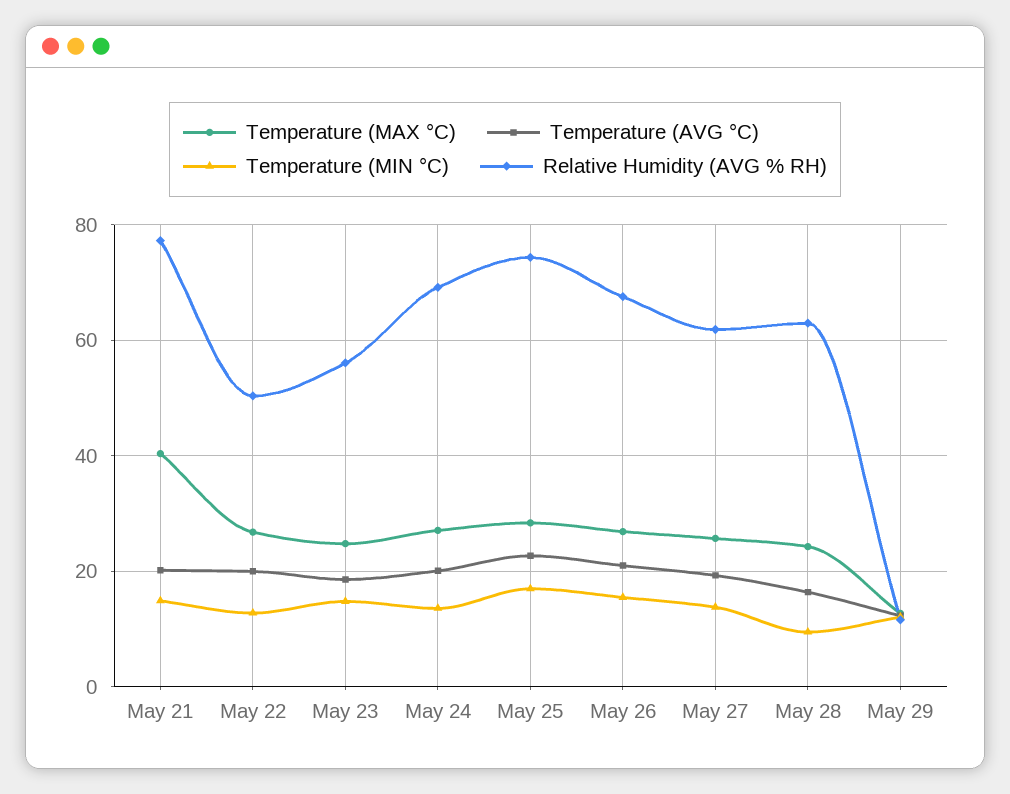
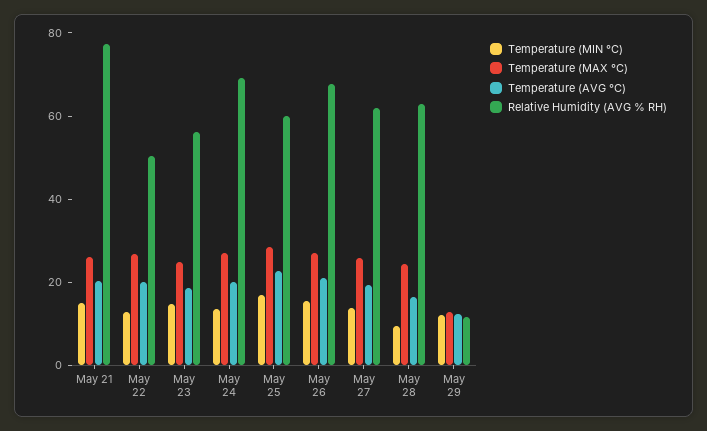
Temperature (MAX °C), May 21: 40 -> 25
Relative Humidity (AVG % RH), May 25: 74 -> 60

